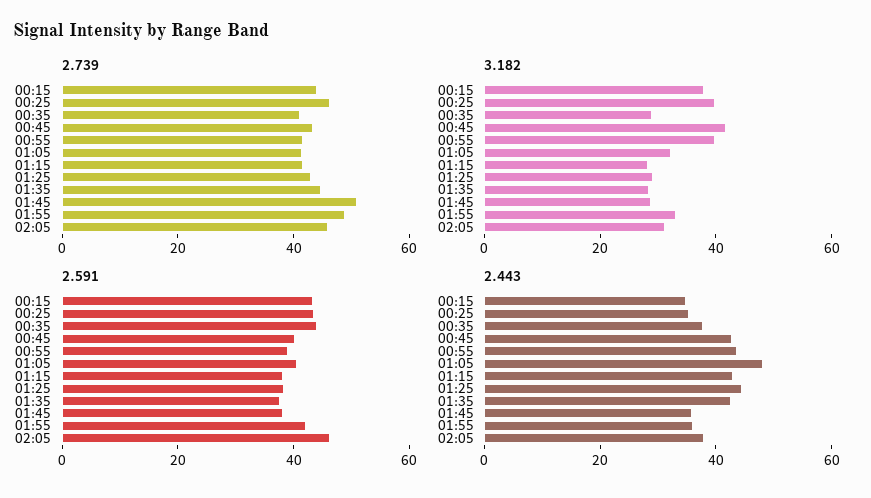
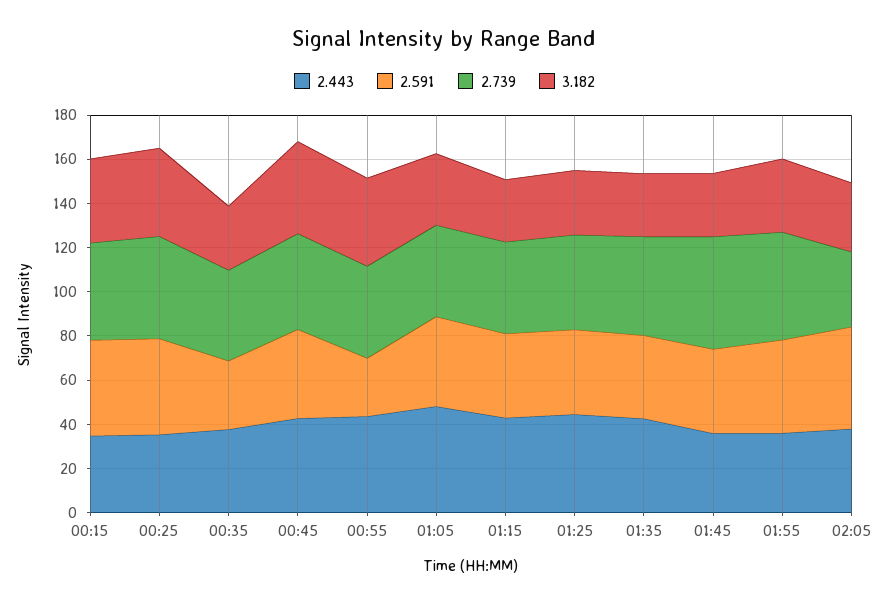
2.739, 02:05: 45 -> 35
2.591, 00:35: 45 -> 30
2.591, 00:55: 40 -> 25

